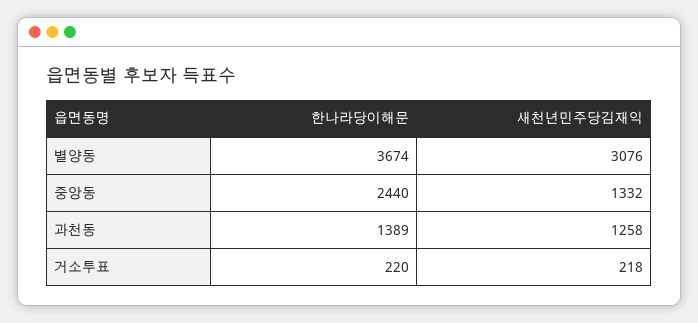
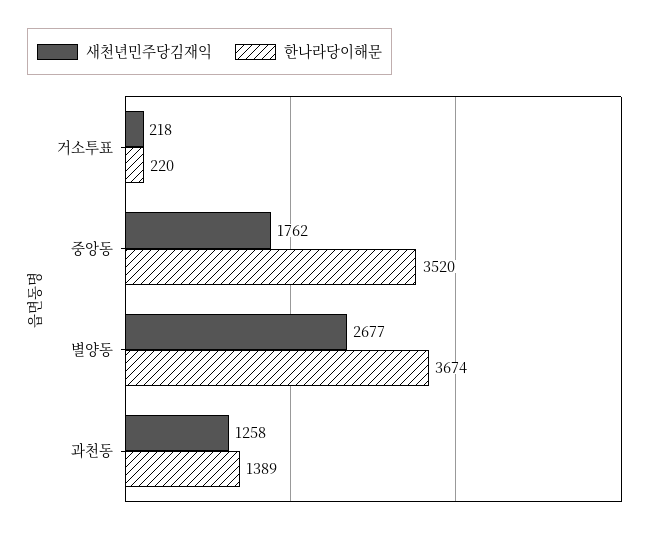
새천년민주당김재익, 별양동: 3076 -> 2677
한나라당이해문, 중앙동: 2440 -> 3520
새천년민주당김재익, 중앙동: 1332 -> 1762

